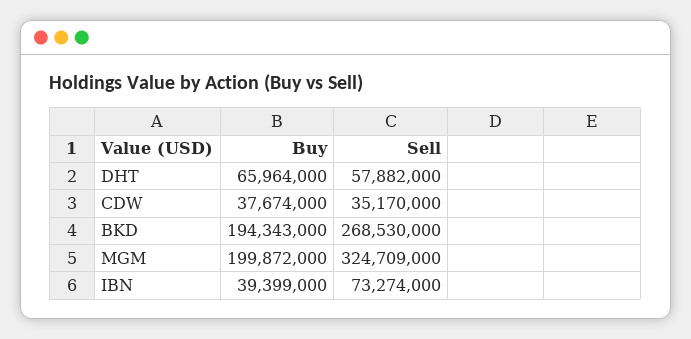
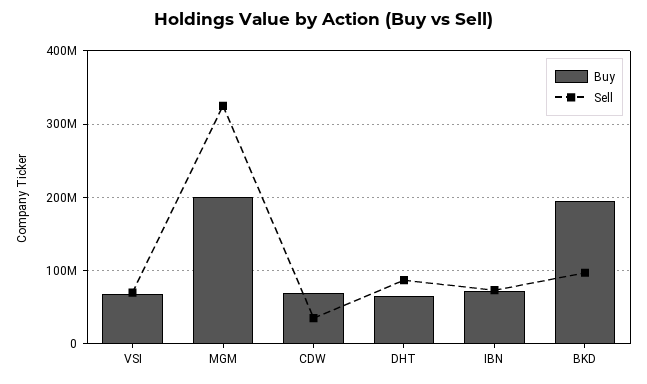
Sell, DHT: 57882000 -> 90000000
Buy, CDW: 37674000 -> 70000000
Sell, BKD: 268530000 -> 100000000
Buy, IBN: 39399000 -> 70000000
Buy, VSI: none -> 70000000
Sell, VSI: none -> 70000000

